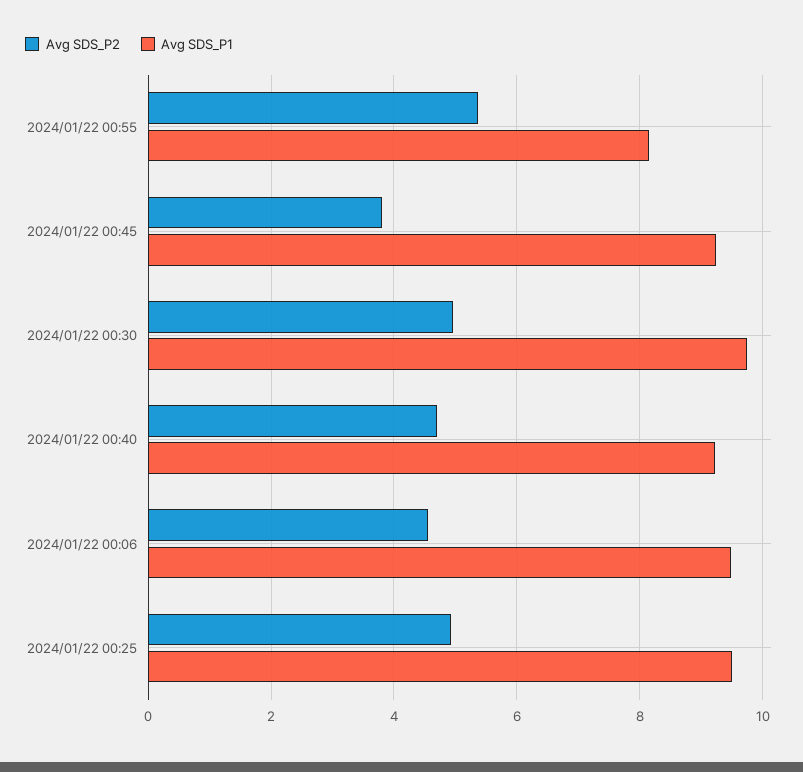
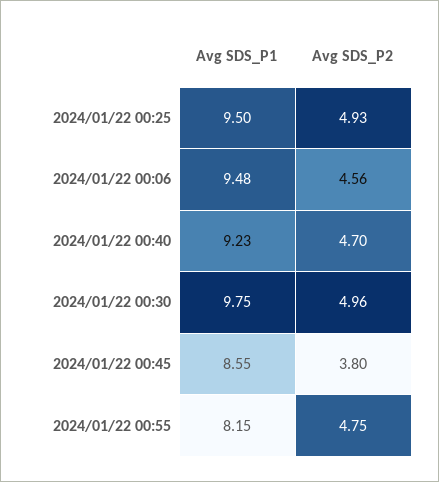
Avg SDS_P2, 2024/01/22 00:55: 5.4 -> 4.75
Avg SDS_P1, 2024/01/22 00:45: 9.2 -> 8.55

